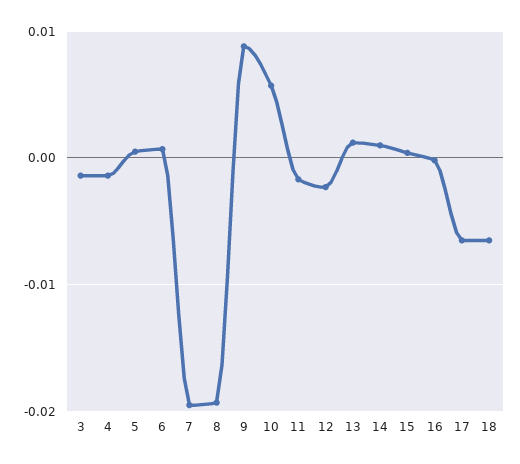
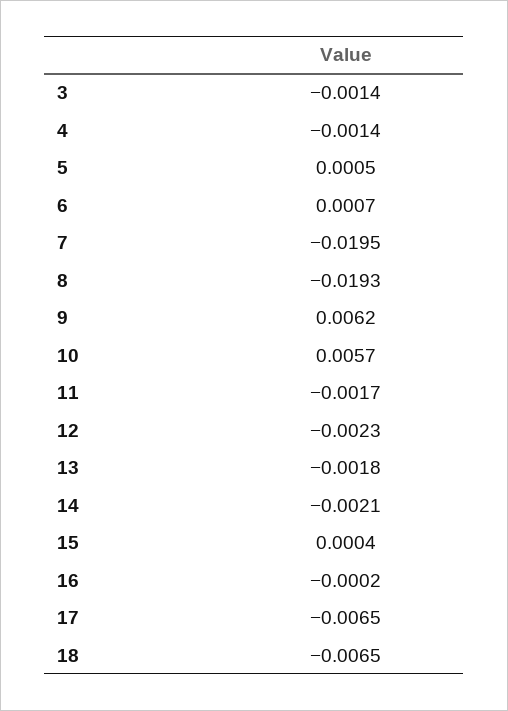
9: 0.009 -> 0.0062
13: 0.001 -> -0.0018
14: 0.001 -> -0.0021

